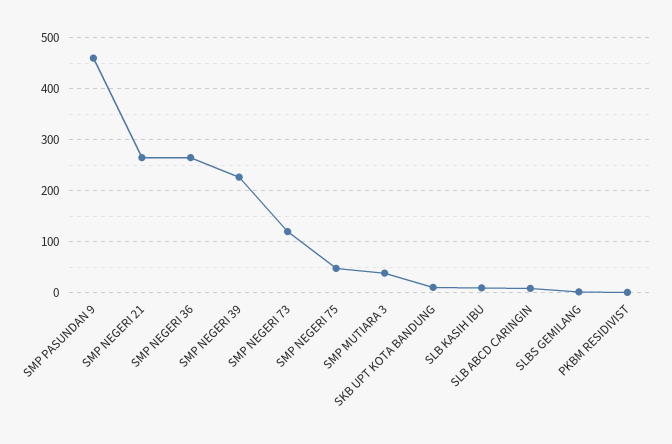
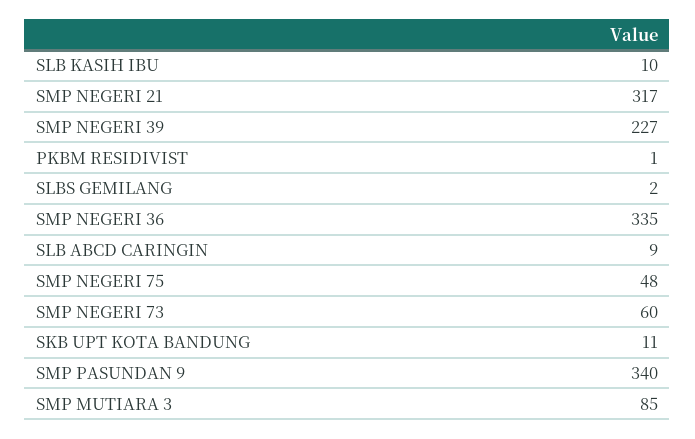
SMP PASUNDAN 9: 460 -> 340
SMP NEGERI 21: 260 -> 317
SMP NEGERI 36: 260 -> 335
SMP NEGERI 73: 120 -> 60
SMP MUTIARA 3: 40 -> 85

